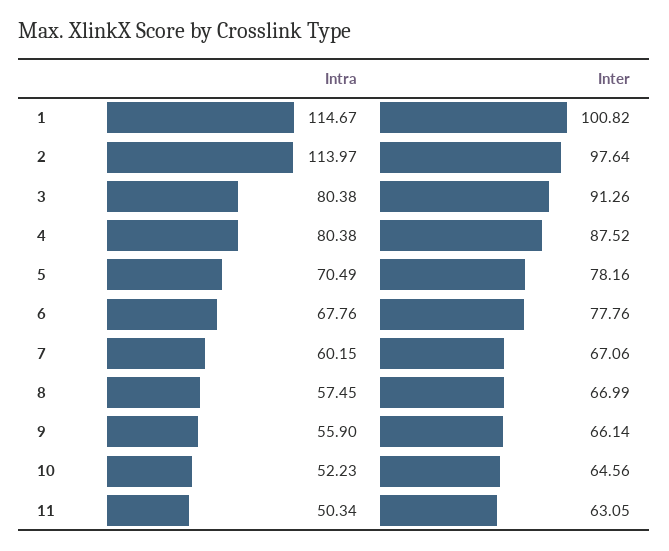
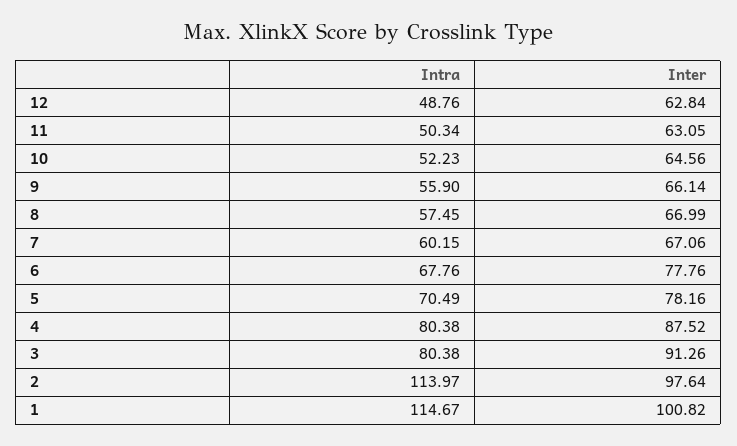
Intra, 12: none -> 48.76
Inter, 12: none -> 62.84

